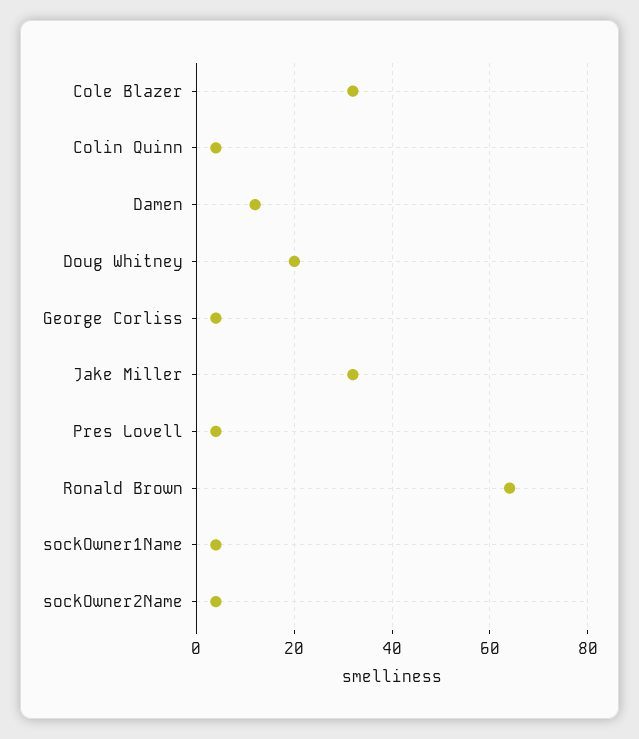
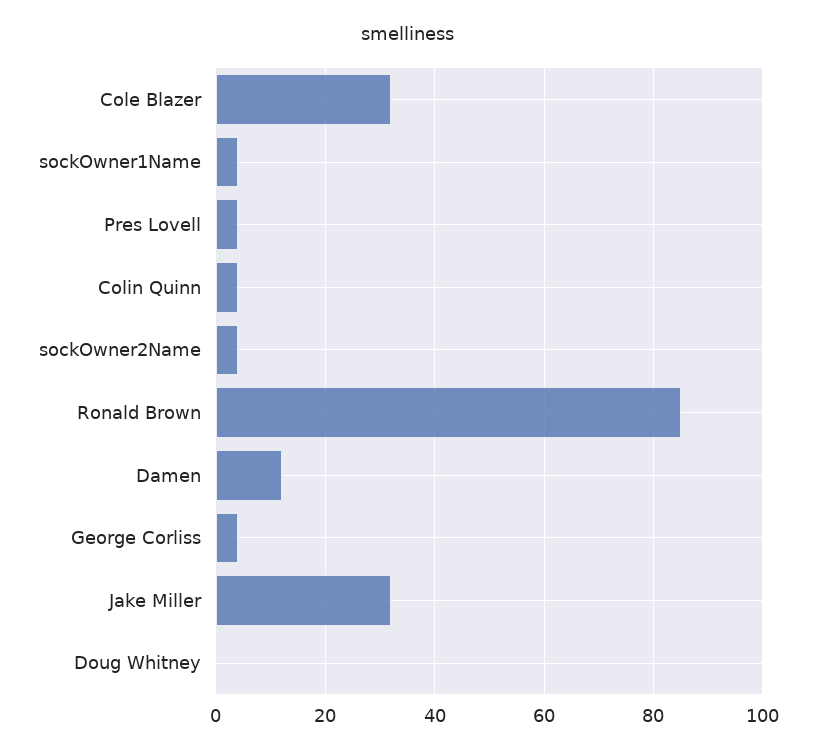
Doug Whitney: 20 -> 0
Ronald Brown: 65 -> 85

